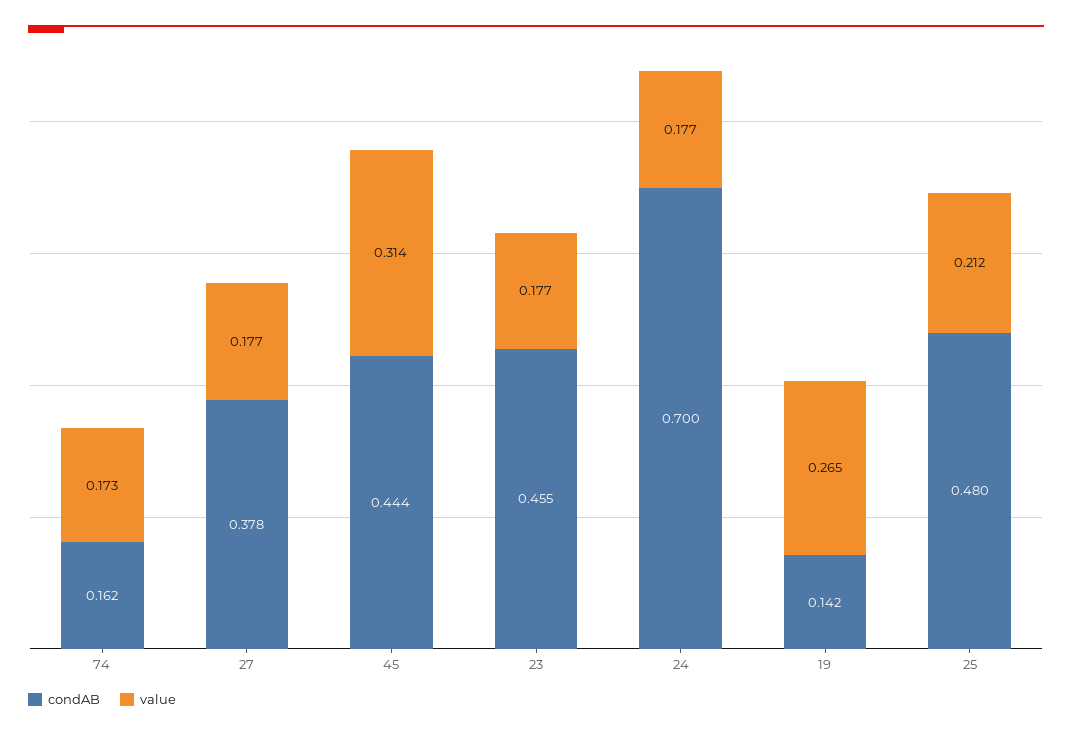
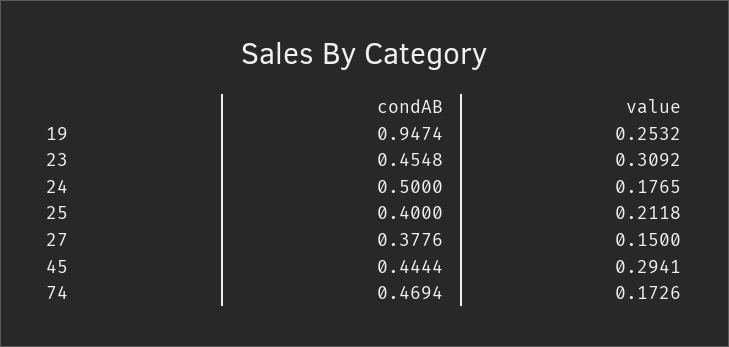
condAB, 74: 0.162 -> 0.4694
value, 27: 0.177 -> 0.15
value, 45: 0.314 -> 0.2941
value, 23: 0.177 -> 0.3092
condAB, 24: 0.7 -> 0.5
condAB, 19: 0.142 -> 0.9474
value, 19: 0.265 -> 0.2532
condAB, 25: 0.48 -> 0.4

